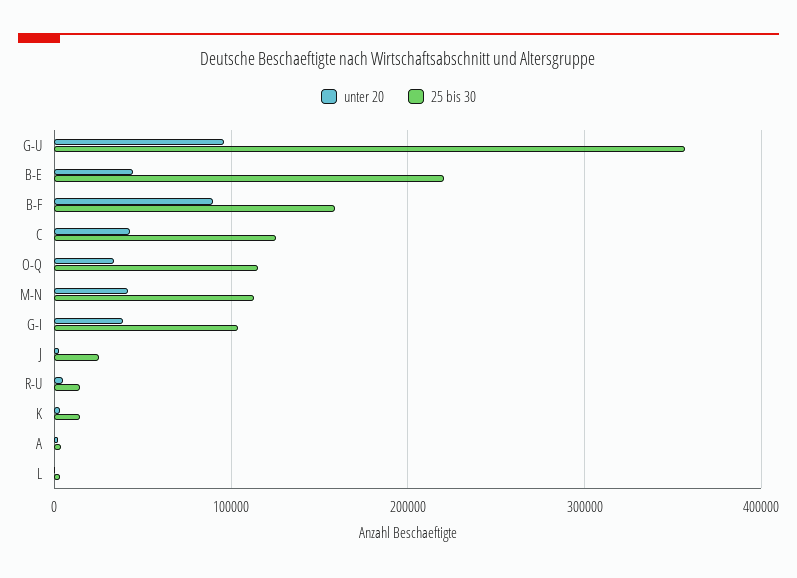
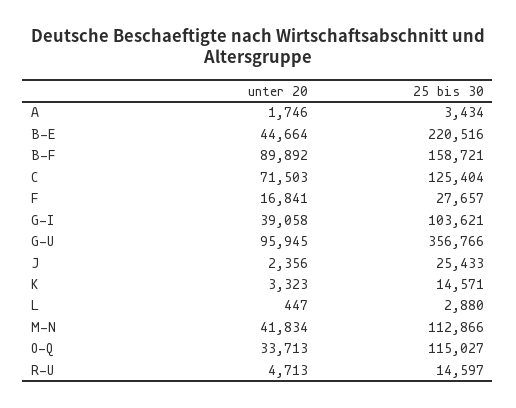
unter 20, C: 40000 -> 71503
unter 20, F: none -> 16841
25 bis 30, F: none -> 27657

